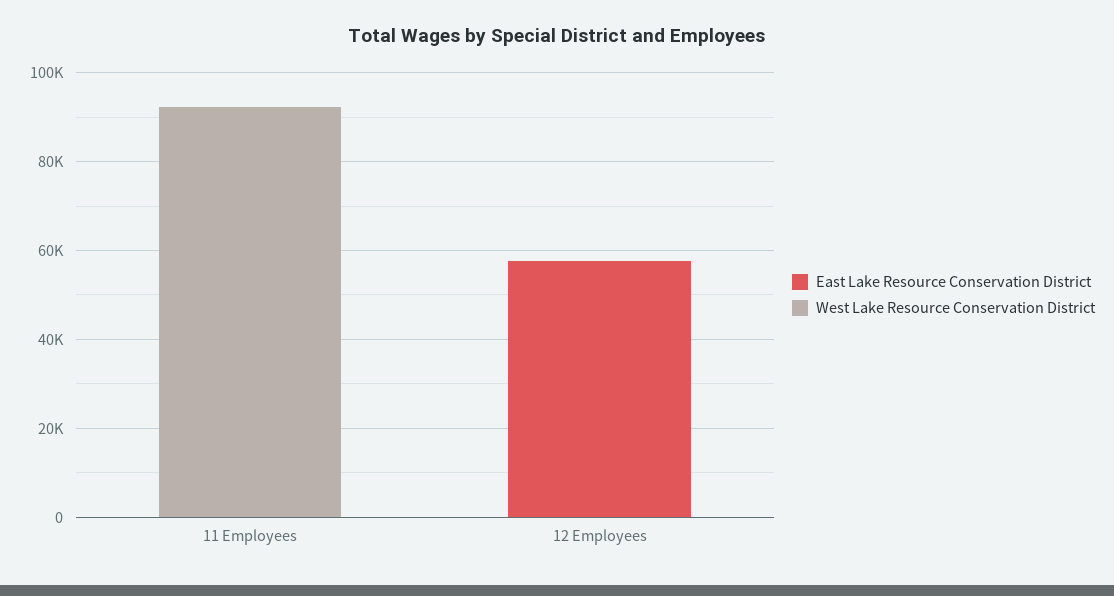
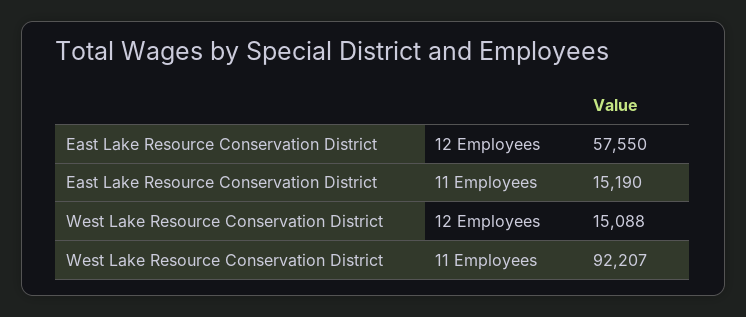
East Lake Resource Conservation District, 11 Employees: 0 -> 15190
West Lake Resource Conservation District, 12 Employees: 0 -> 15088

